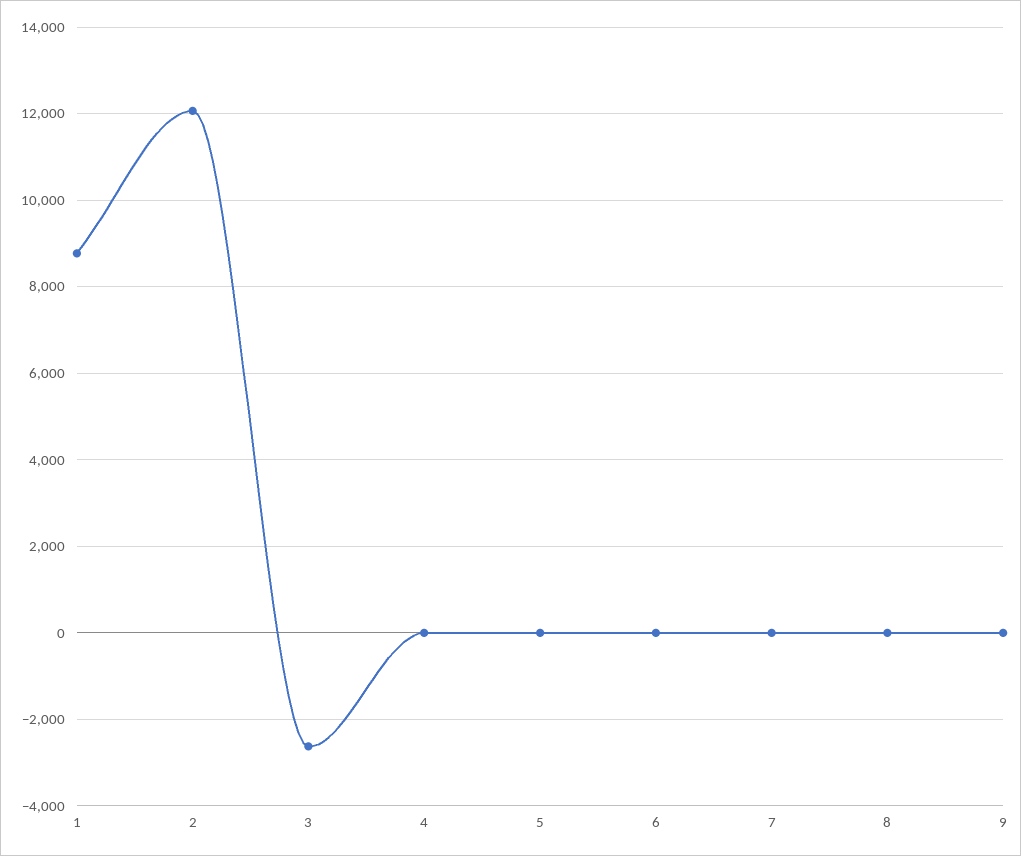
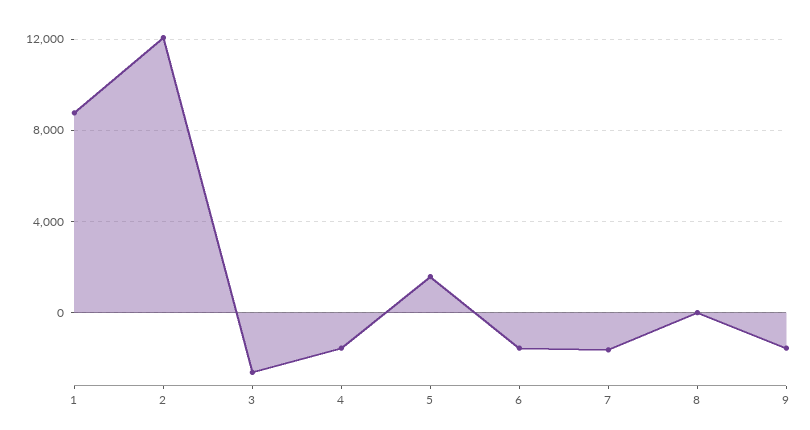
4: 0 -> -1500
5: 0 -> 1500
6: 0 -> -1500
7: 0 -> -1500
9: 0 -> -1500

